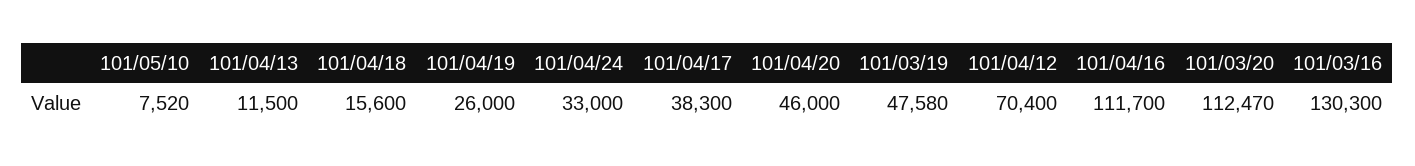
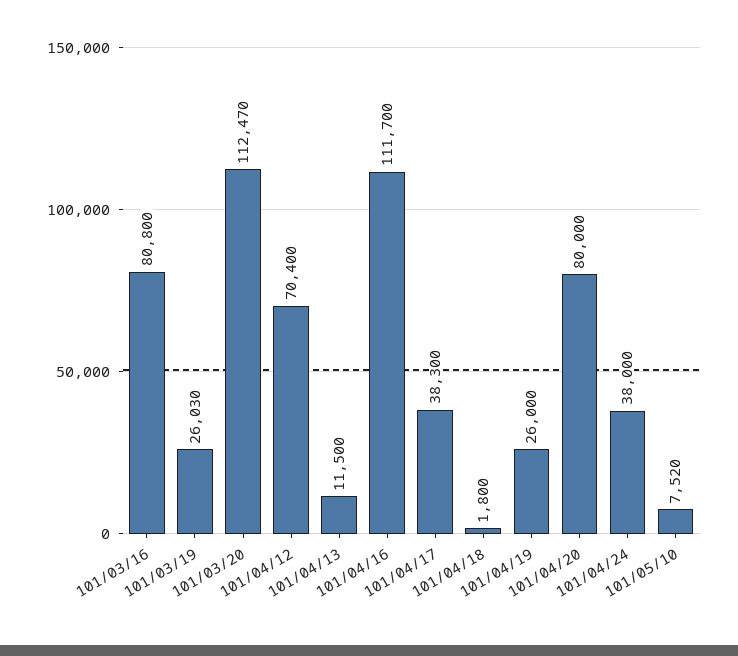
101/04/18: 15600 -> 1800
101/04/24: 33000 -> 38000
101/04/20: 46000 -> 80000
101/03/19: 47580 -> 26030
101/03/16: 130300 -> 80800

